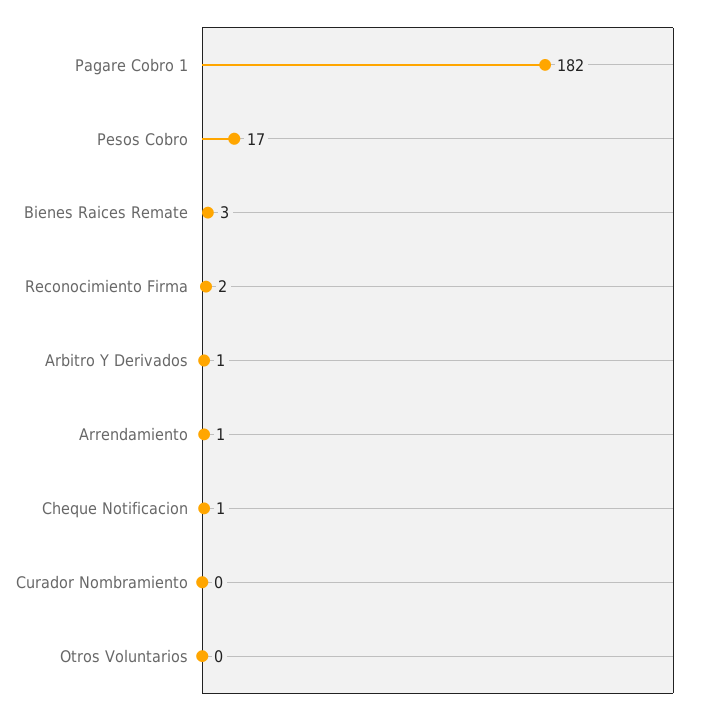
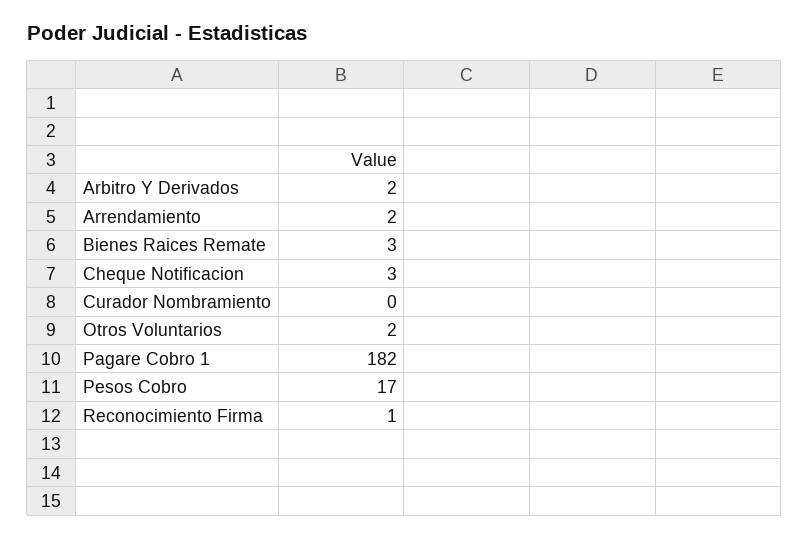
Reconocimiento Firma: 2 -> 1
Arbitro Y Derivados: 1 -> 2
Arrendamiento: 1 -> 2
Cheque Notificacion: 1 -> 3
Otros Voluntarios: 0 -> 2

